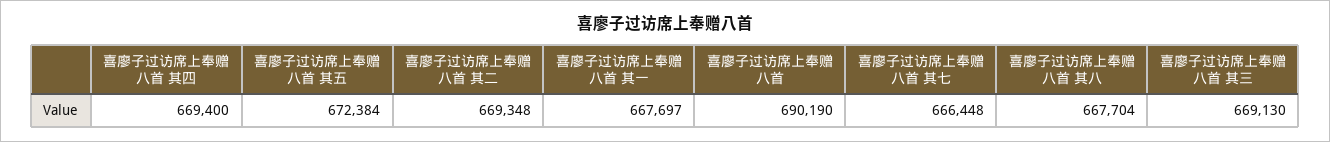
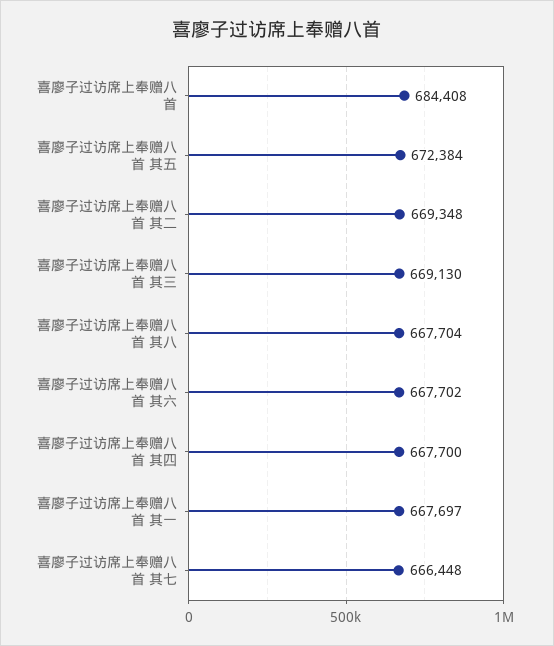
喜廖子过访席上奉赠八首 其四: 669400 -> 667700
喜廖子过访席上奉赠八首: 690190 -> 684408
喜廖子过访席上奉赠八首 其六: none -> 667702

